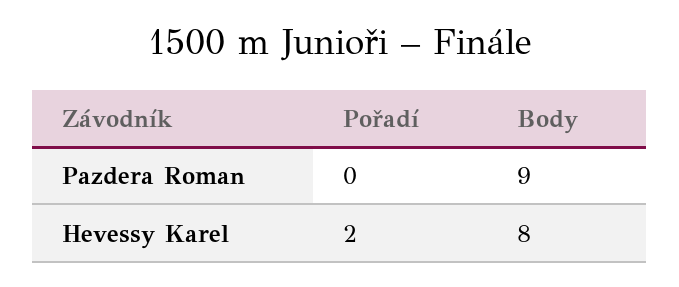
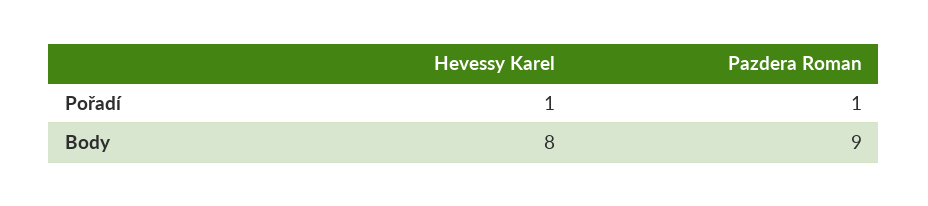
Pořadí, Pazdera Roman: 0 -> 1
Pořadí, Hevessy Karel: 2 -> 1

